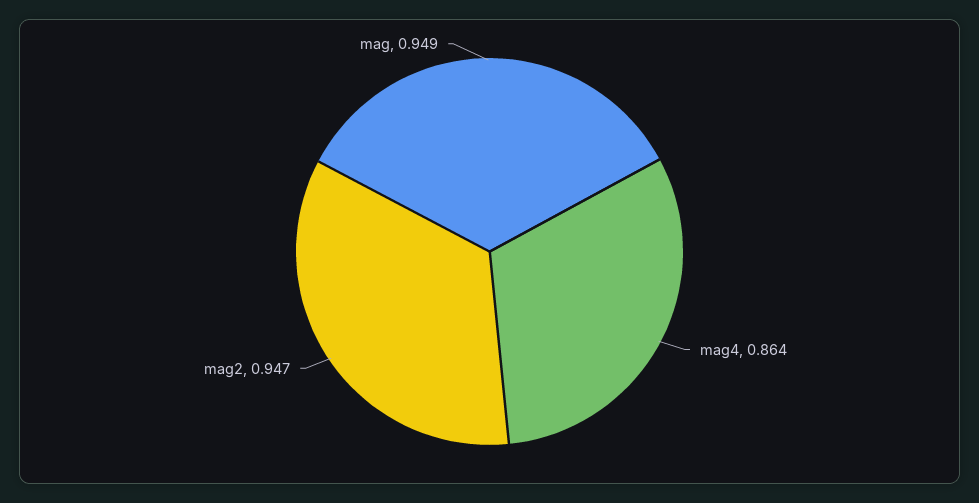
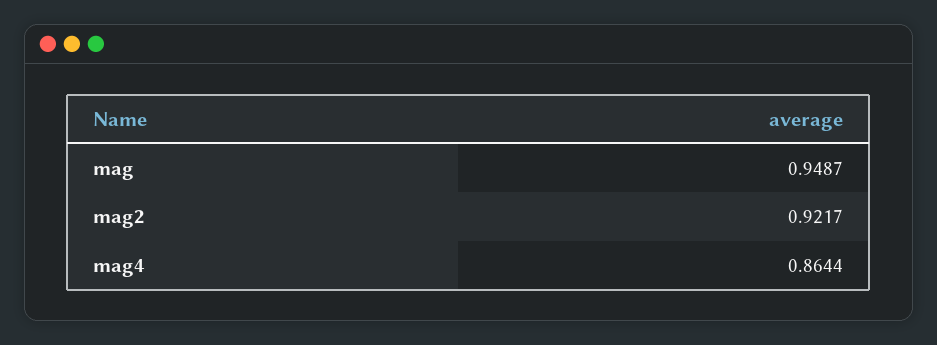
mag2: 0.947 -> 0.9217

